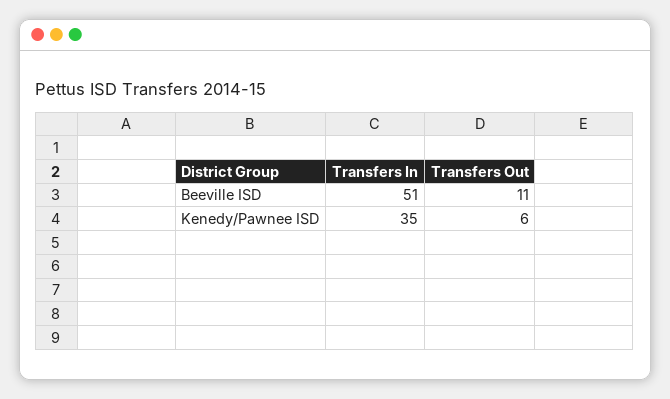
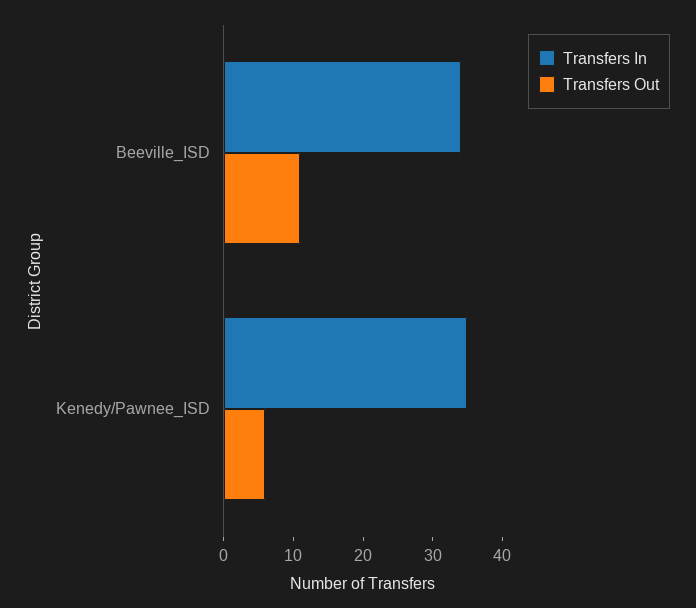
Transfers In, Beeville ISD: 51 -> 35

